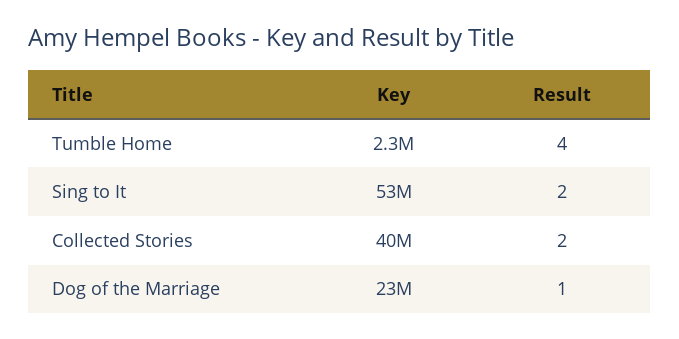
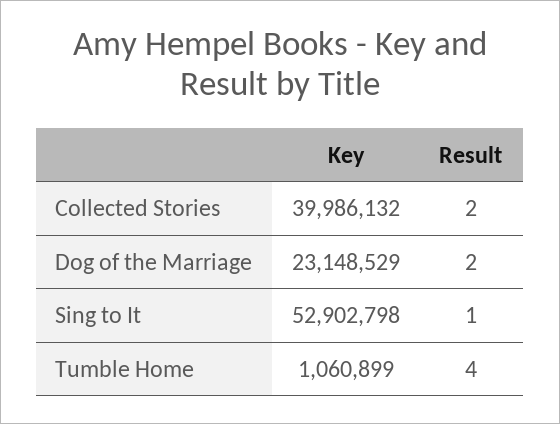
Key, Tumble Home: 2300000 -> 1060899
Result, Sing to It: 2 -> 1
Result, Dog of the Marriage: 1 -> 2

